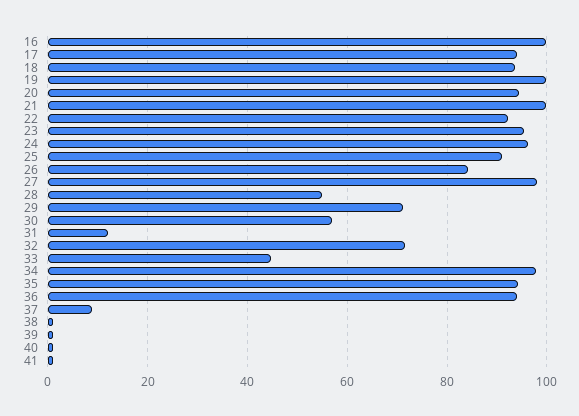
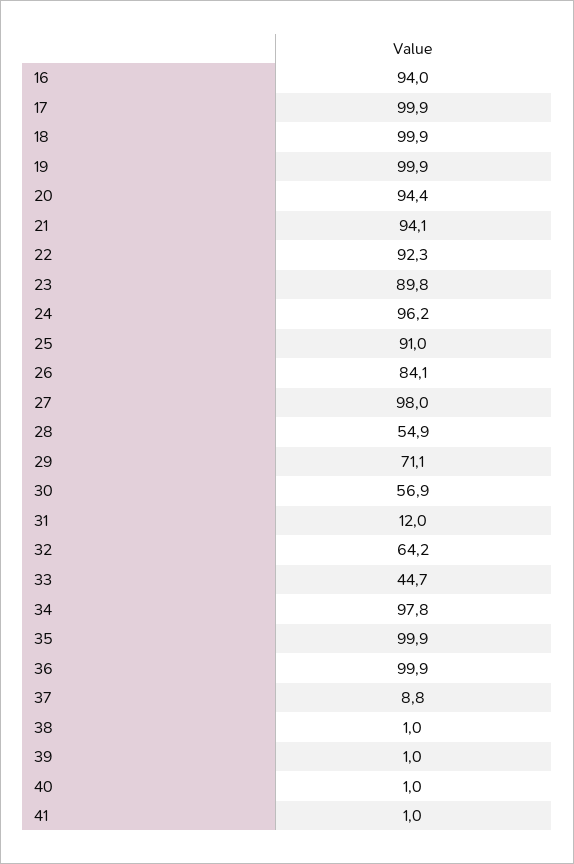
16: 100 -> 94
17: 94 -> 99.9
18: 94 -> 99.9
21: 100 -> 94.1
23: 96 -> 89.8
32: 72 -> 64.2
35: 94 -> 99.9
36: 94 -> 99.9

